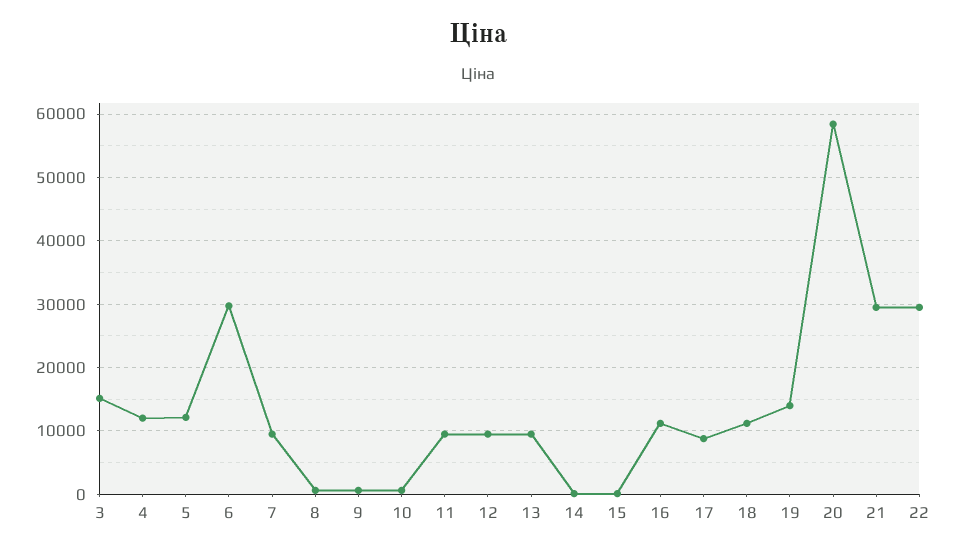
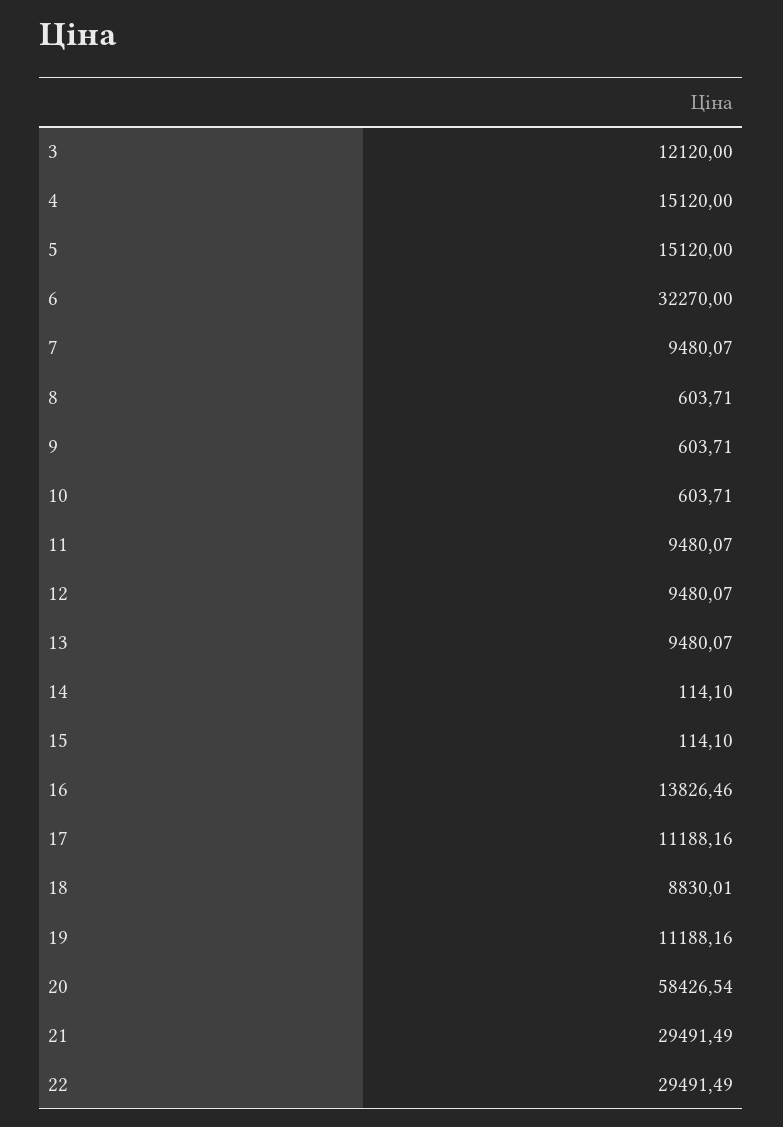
3: 15000 -> 12120
4: 12000 -> 15120
5: 12000 -> 15120
6: 30000 -> 32270
16: 11000 -> 13826.46
17: 9000 -> 11188.16
18: 11000 -> 8830.01
19: 14000 -> 11188.16

